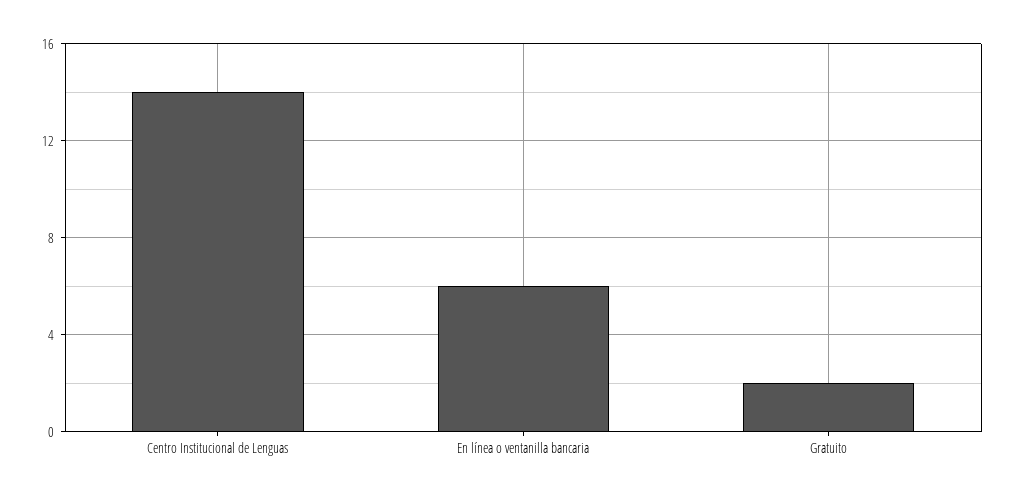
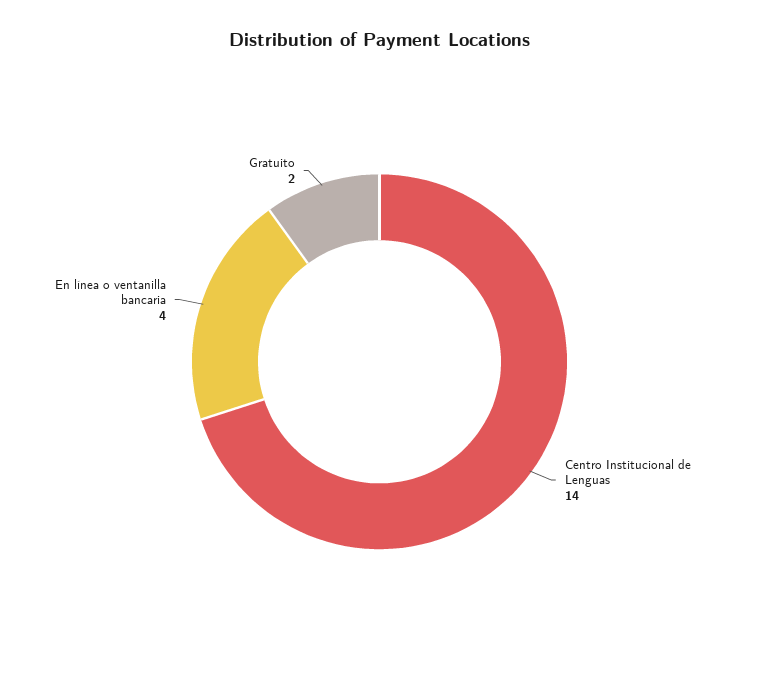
En línea o ventanilla bancaria: 6 -> 4

